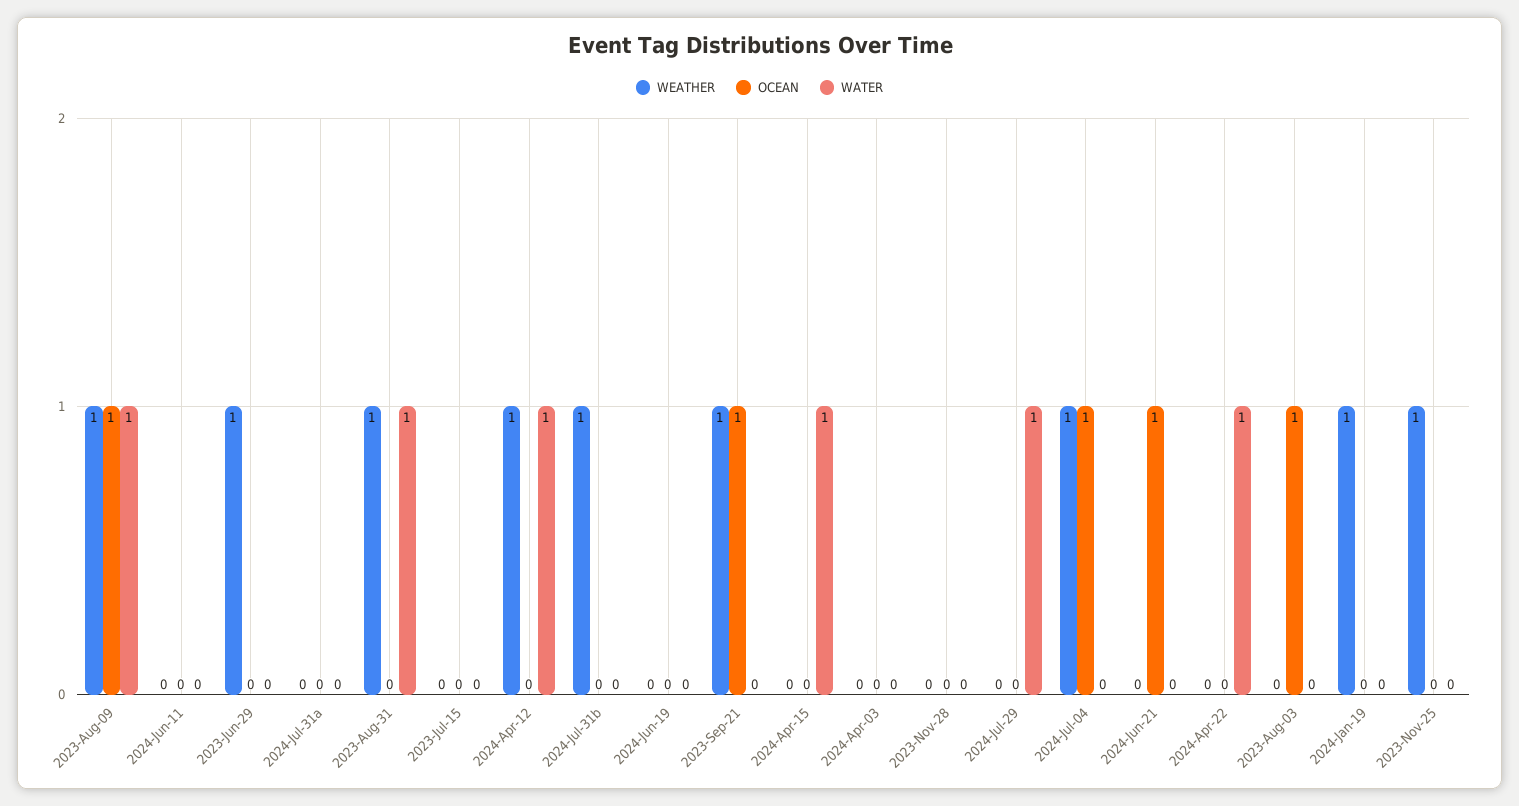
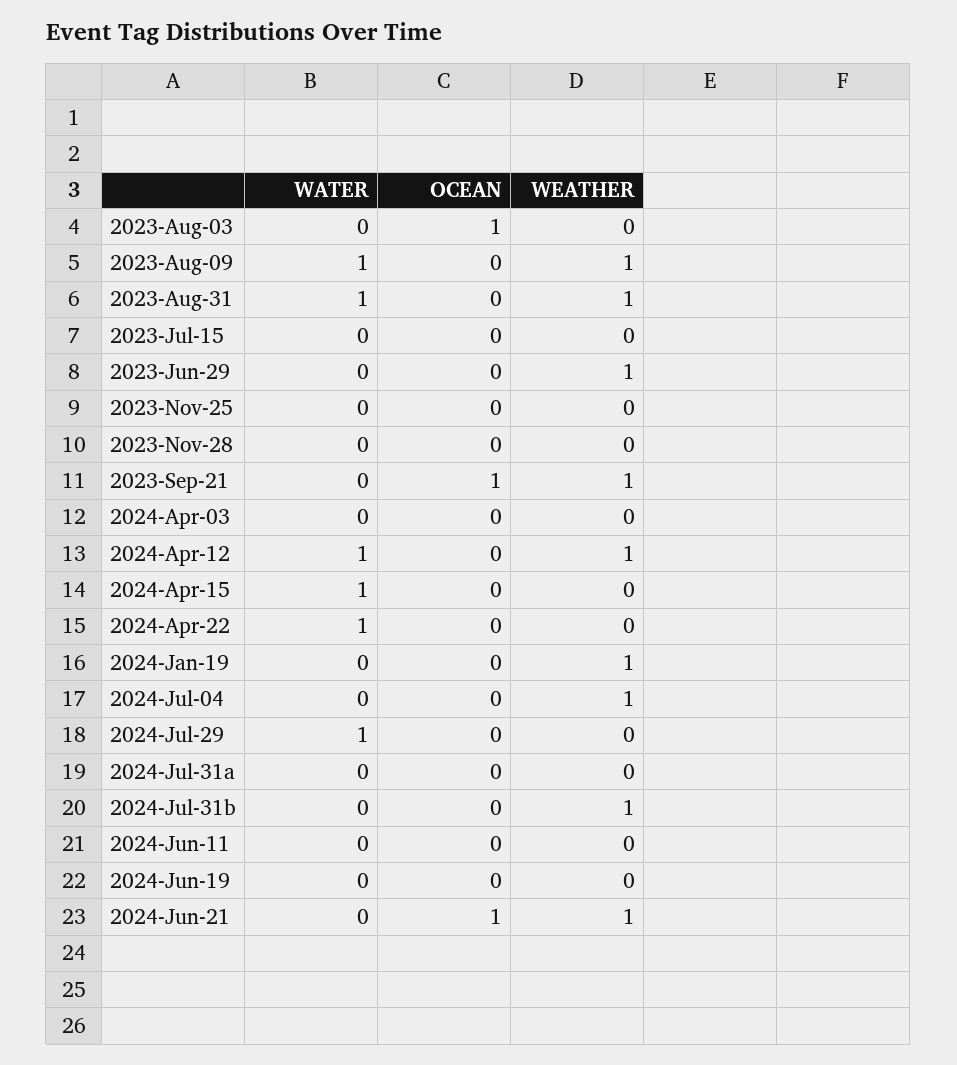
OCEAN, 2023-Aug-09: 1 -> 0
OCEAN, 2024-Jul-04: 1 -> 0
WEATHER, 2024-Jun-21: 0 -> 1
WEATHER, 2023-Nov-25: 1 -> 0

